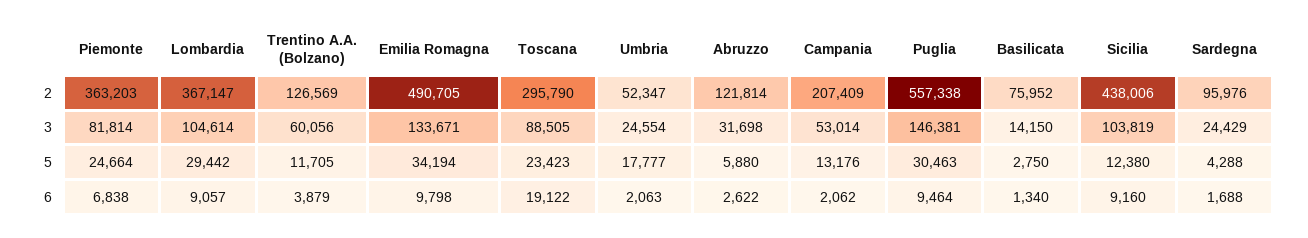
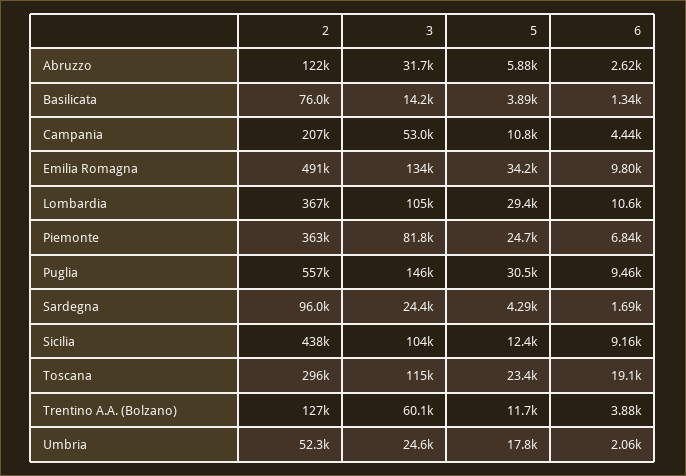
Toscana, 3: 88505 -> 115000
Campania, 5: 13176 -> 10800
Basilicata, 5: 2750 -> 3890
Lombardia, 6: 9057 -> 10600
Campania, 6: 2062 -> 4440

